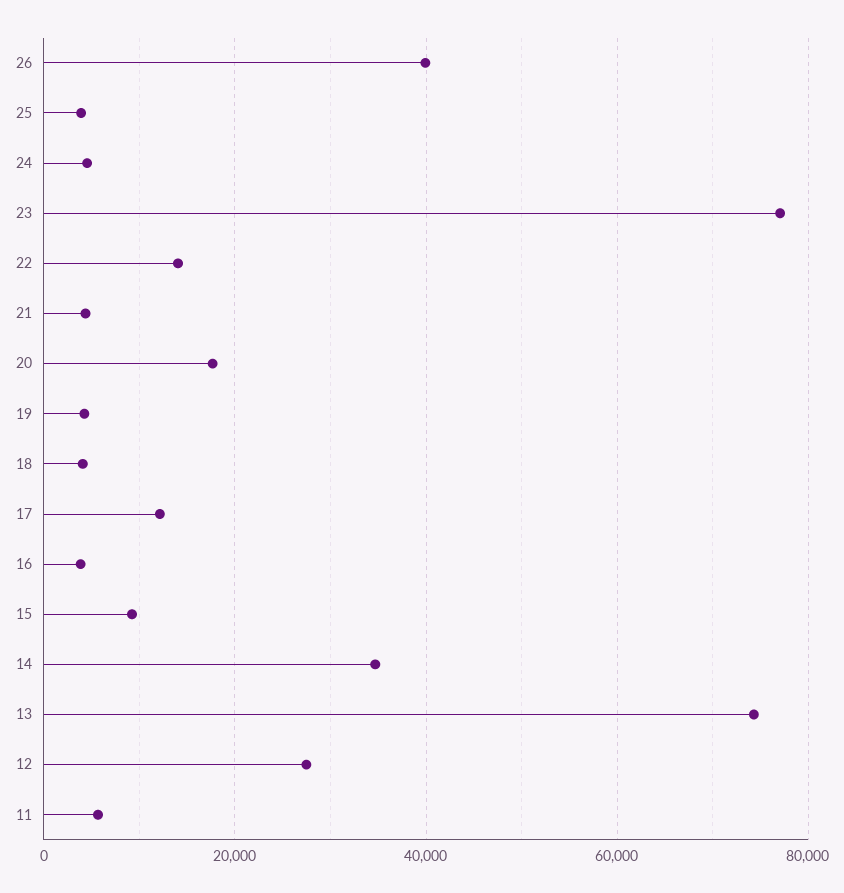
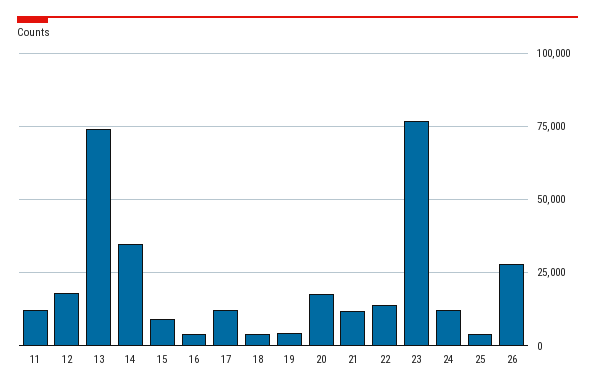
26: 40000 -> 27500
24: 4000 -> 12500
21: 4000 -> 12500
12: 28000 -> 17500
11: 6000 -> 12500

